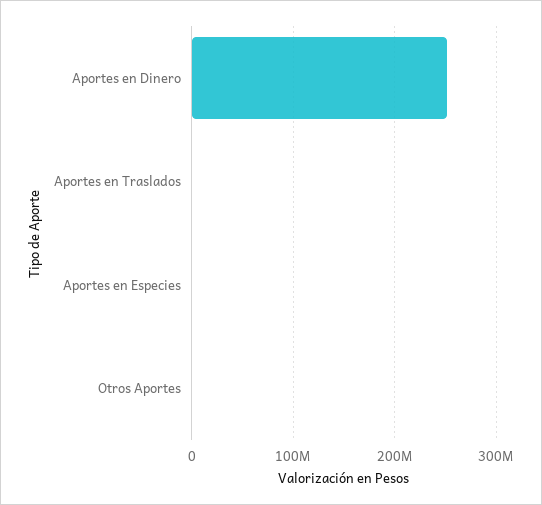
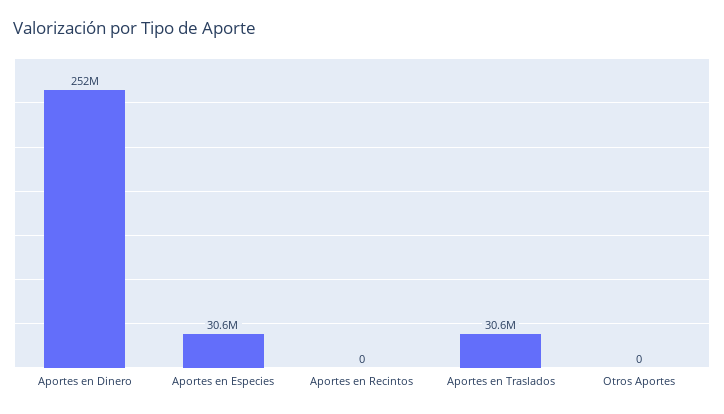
Aportes en Traslados: 0 -> 30600000
Aportes en Especies: 0 -> 30600000
Aportes en Recintos: none -> 0

